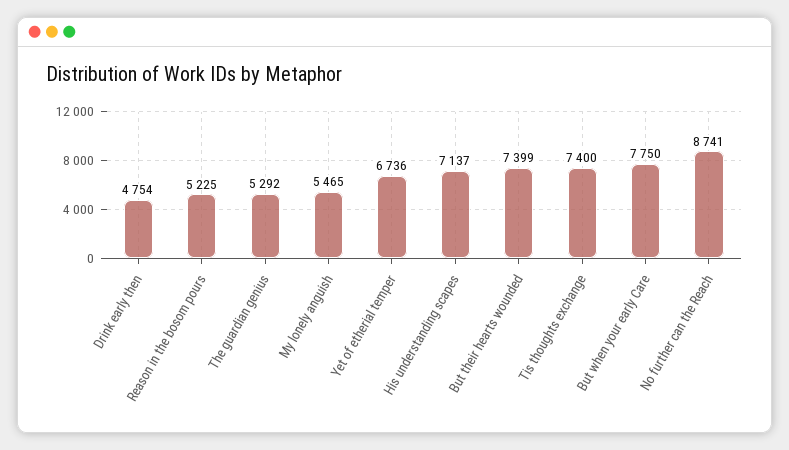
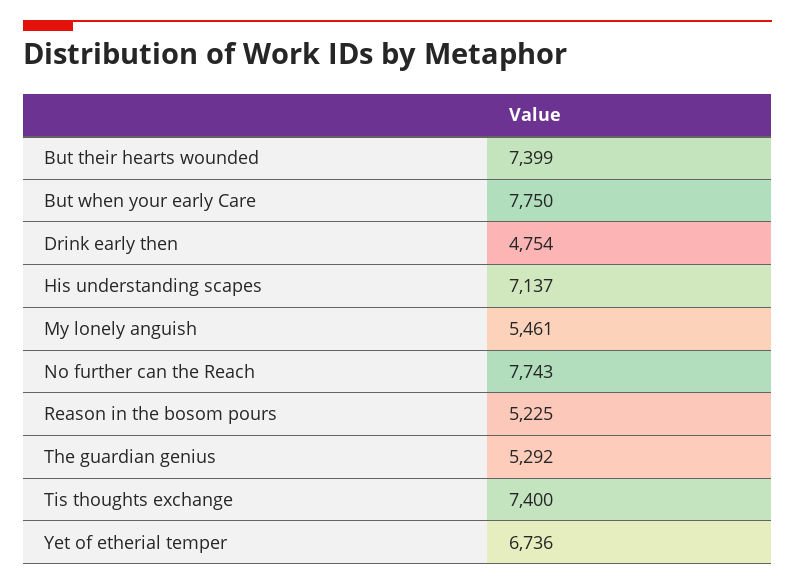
My lonely anguish: 5465 -> 5461
No further can the Reach: 8741 -> 7743

